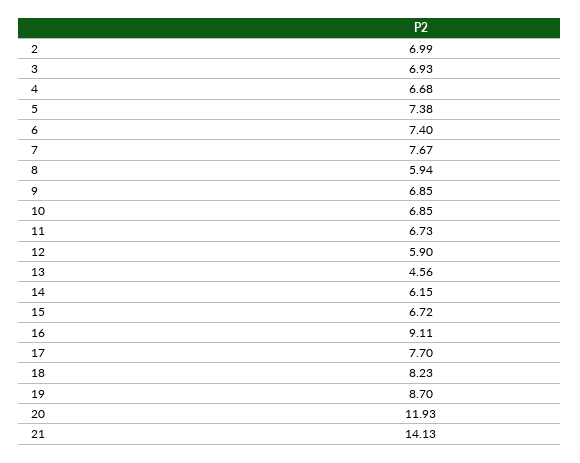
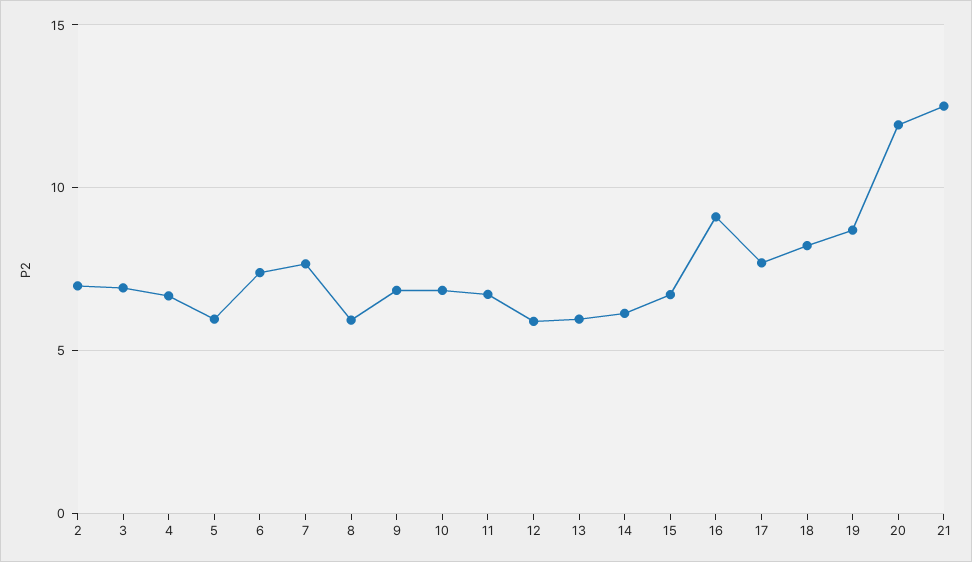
5: 7.38 -> 6
13: 4.56 -> 6
21: 14.13 -> 12.5

